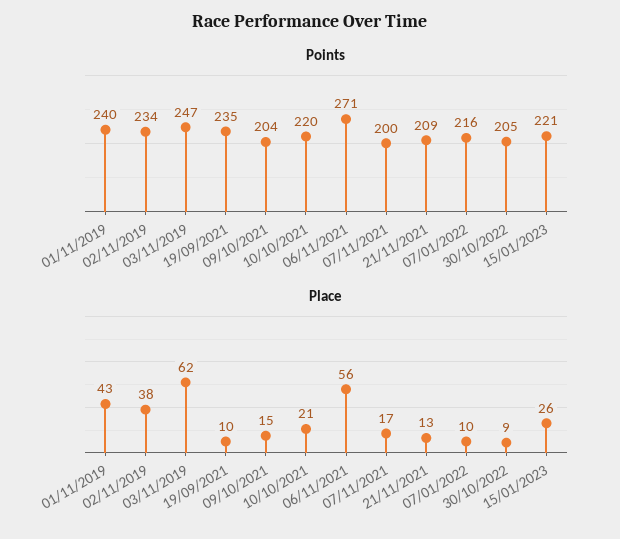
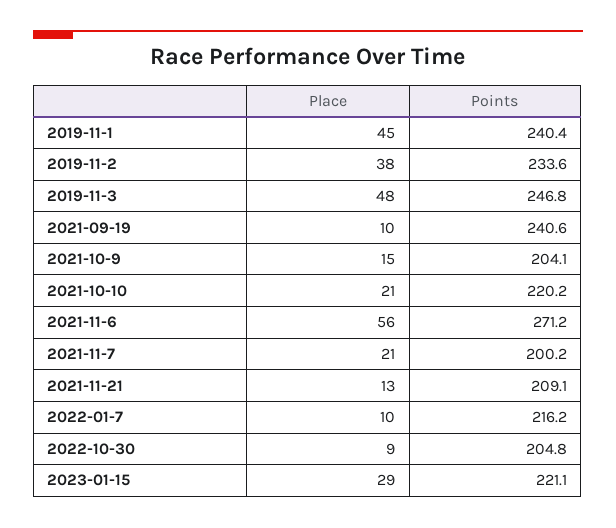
Points, 19/09/2021: 235 -> 240.6
Place, 01/11/2019: 43 -> 45
Place, 03/11/2019: 62 -> 48
Place, 07/11/2021: 17 -> 21
Place, 15/01/2023: 26 -> 29

